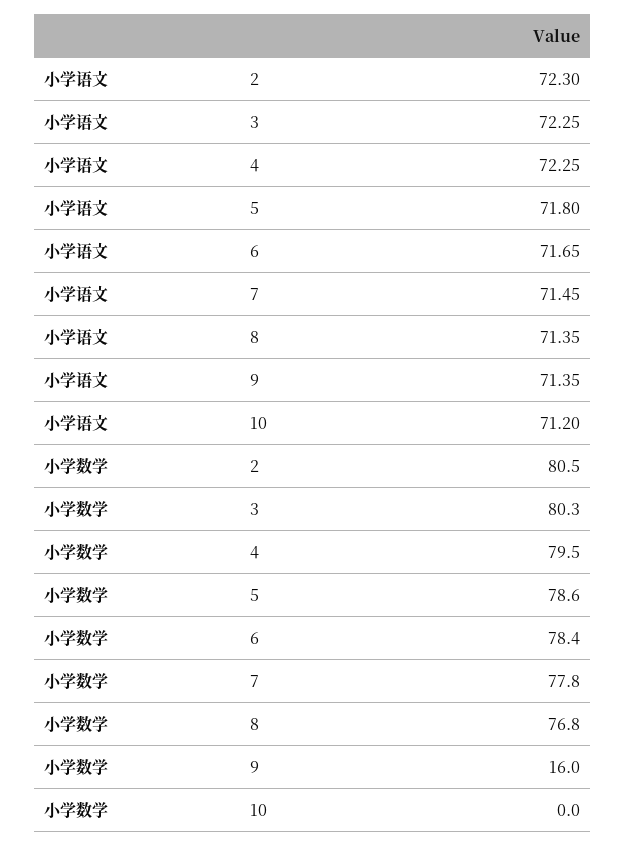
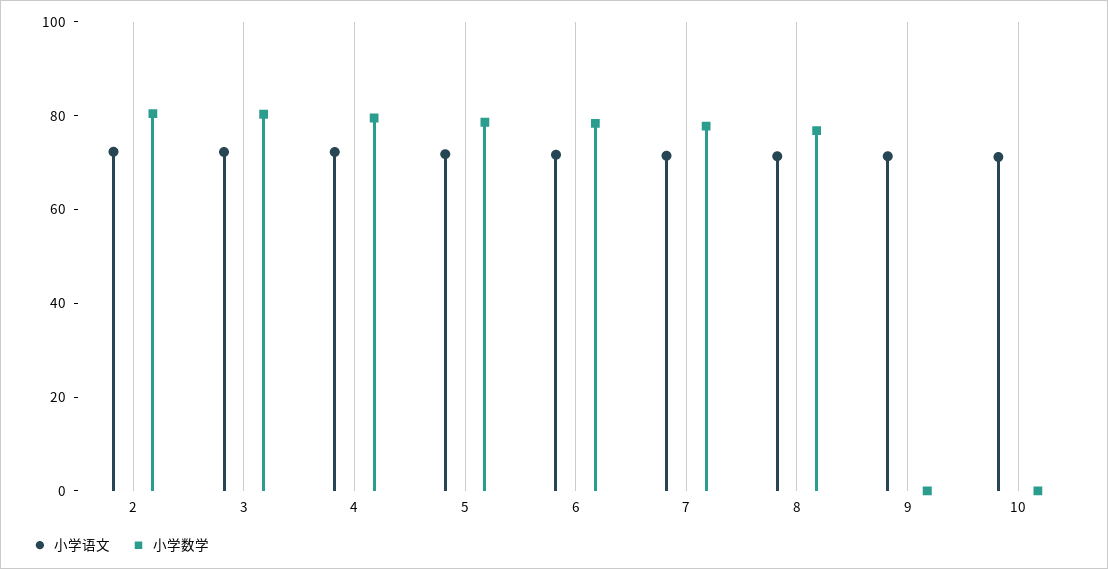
小学数学, 9: 16 -> 0

